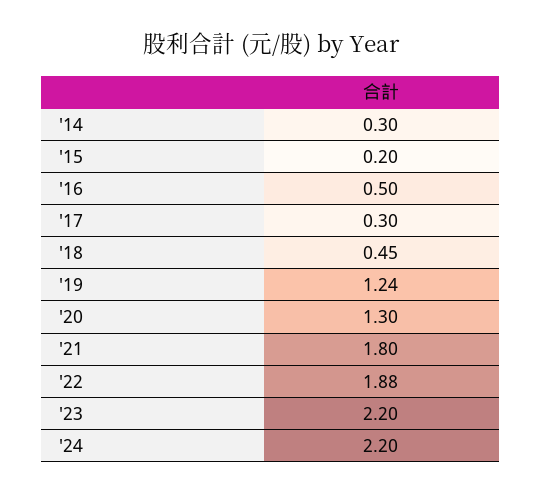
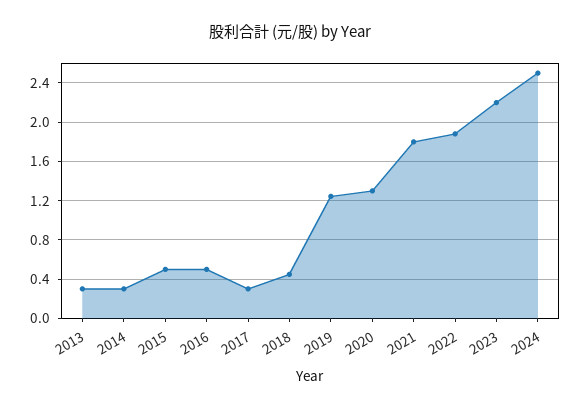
'15: 0.2 -> 0.5
'24: 2.2 -> 2.5
2013: none -> 0.3

